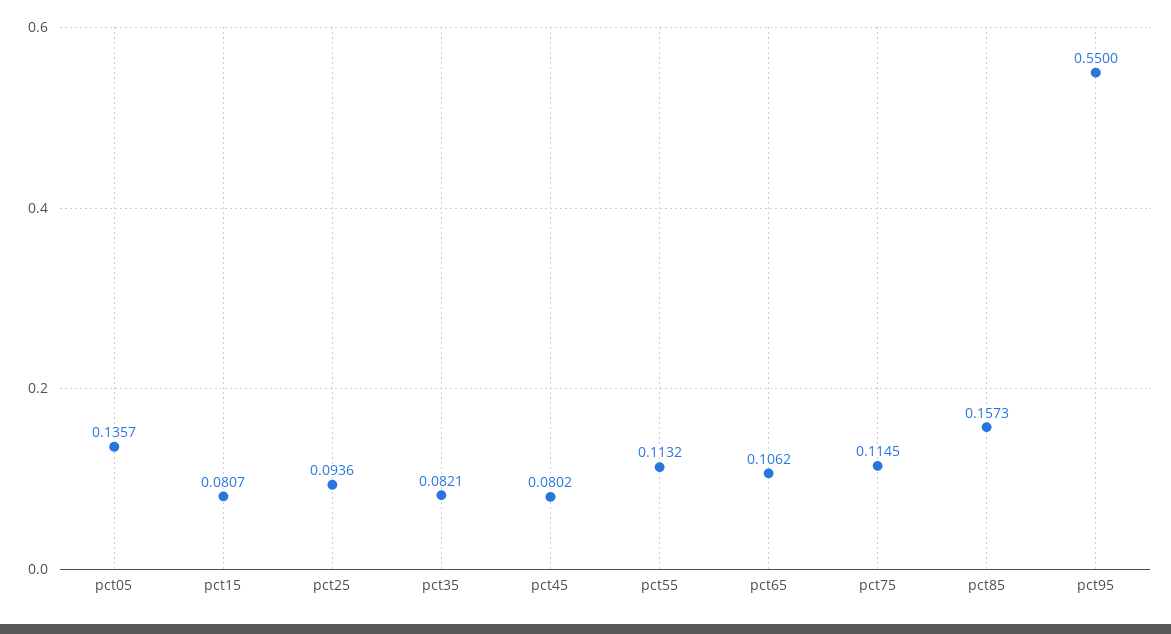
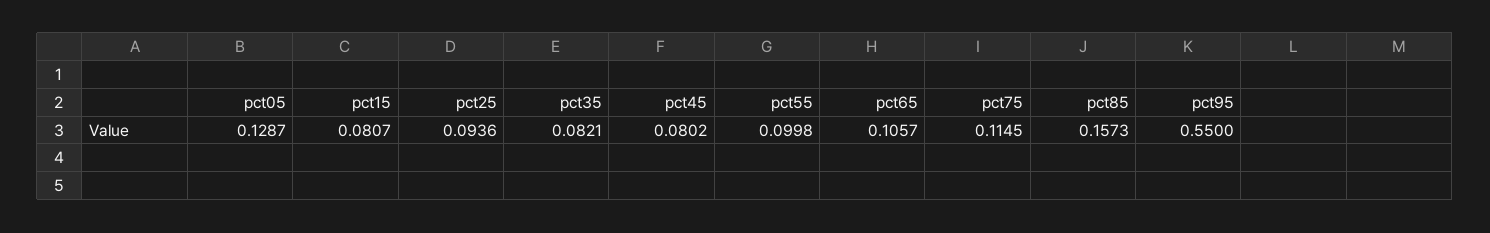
pct05: 0.1357 -> 0.1287
pct55: 0.1132 -> 0.0998
pct65: 0.1062 -> 0.1057

